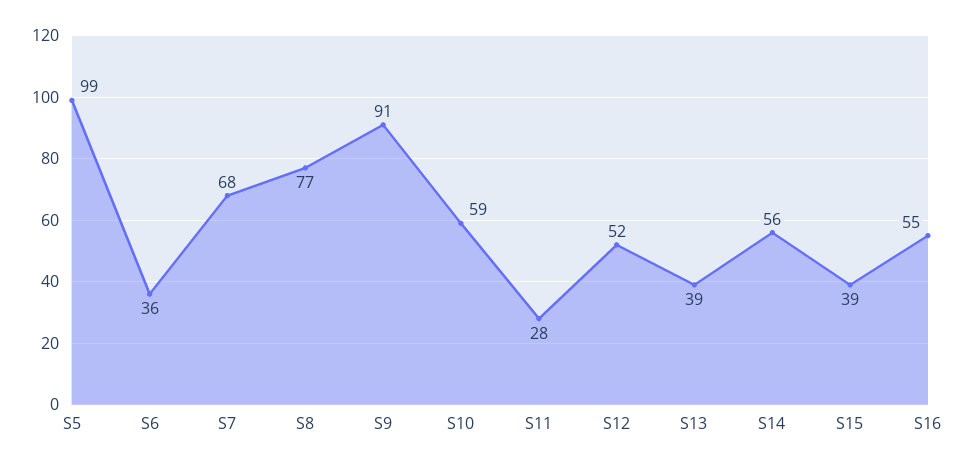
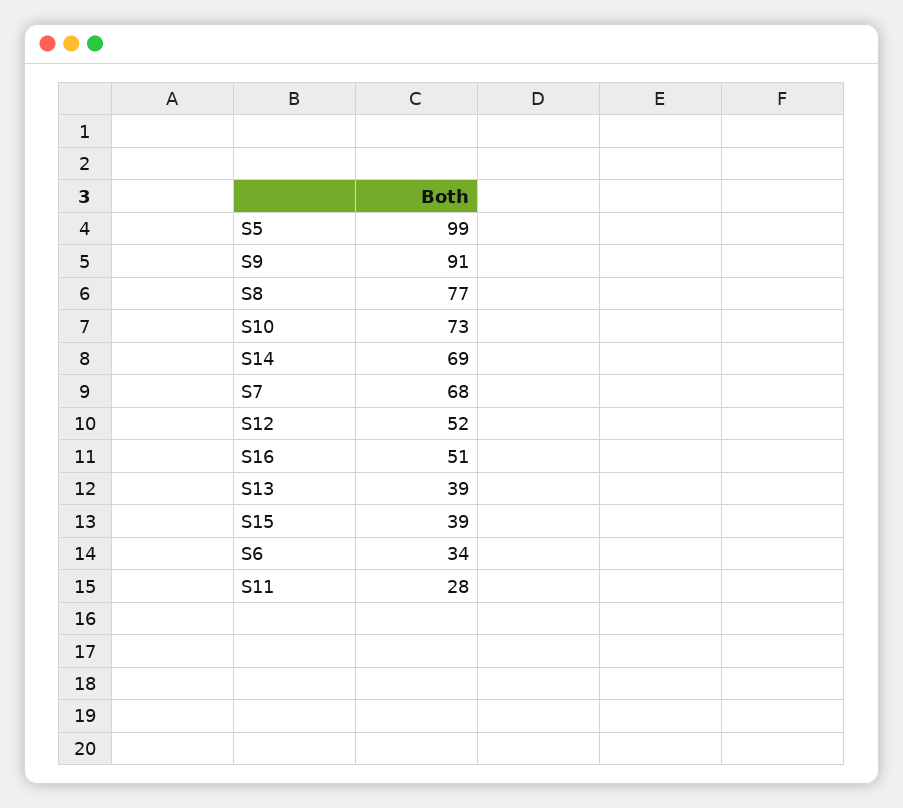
S6: 36 -> 34
S10: 59 -> 73
S14: 56 -> 69
S16: 55 -> 51

